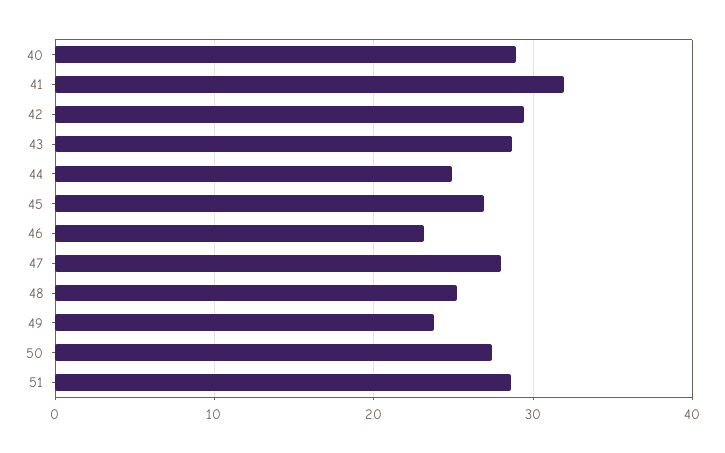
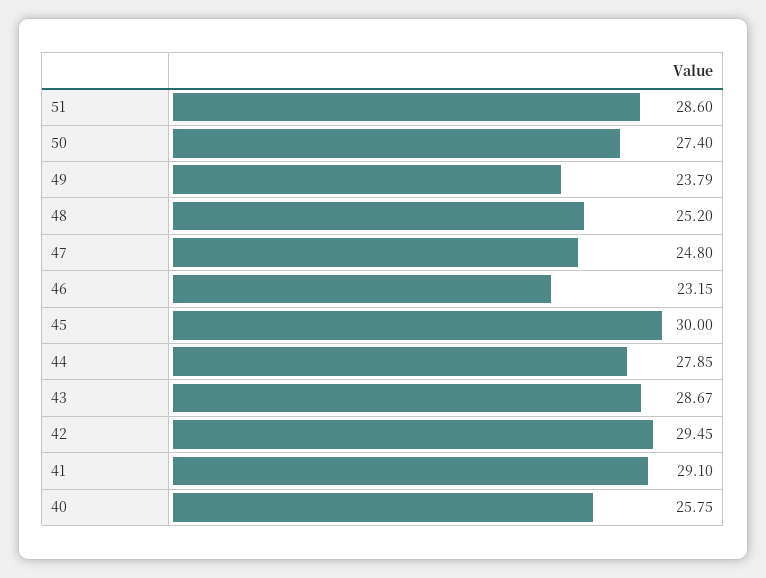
40: 29 -> 25.75
41: 32 -> 29.1
44: 25 -> 27.85
45: 27 -> 30
47: 28 -> 24.8

